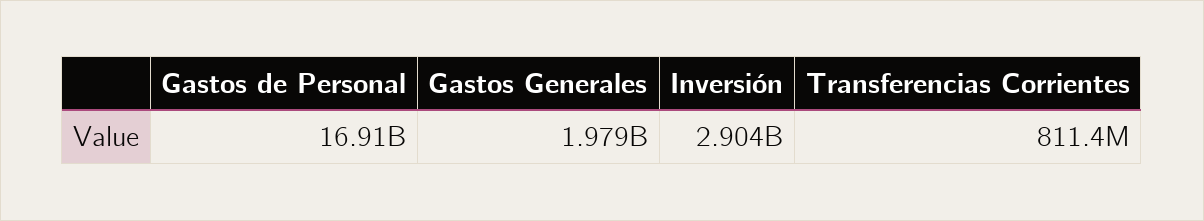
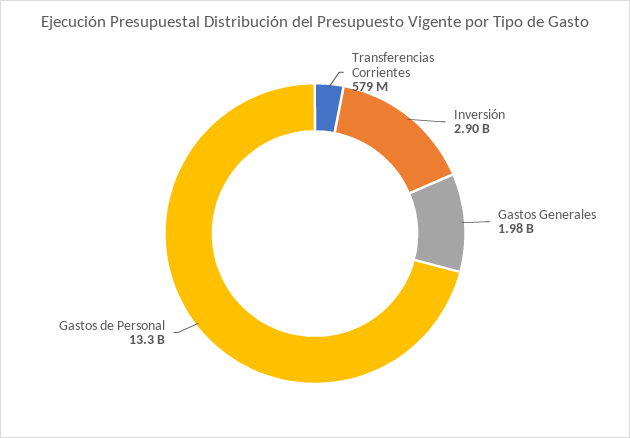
Gastos de Personal: 16910000000 -> 13300000000
Transferencias Corrientes: 811400000 -> 579000000

